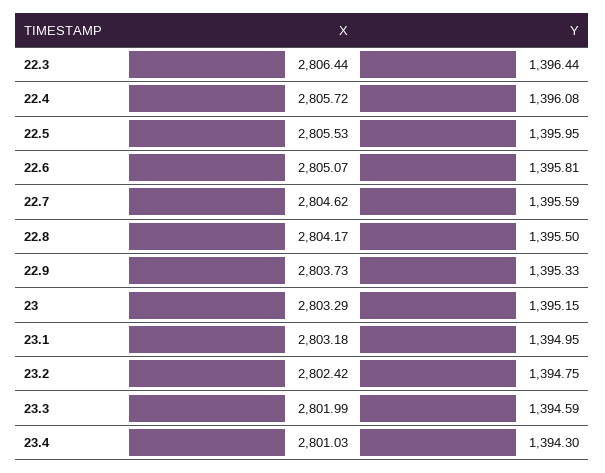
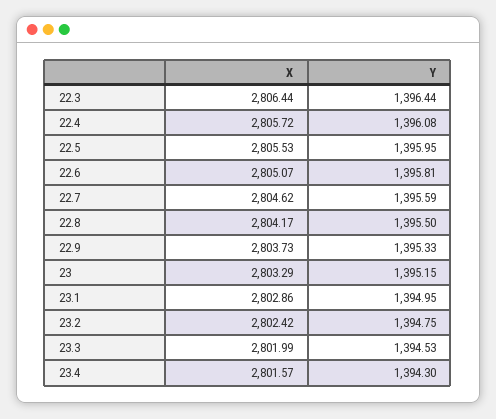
X, 23.1: 2803.18 -> 2802.86
Y, 23.3: 1394.59 -> 1394.53
X, 23.4: 2801.03 -> 2801.57

